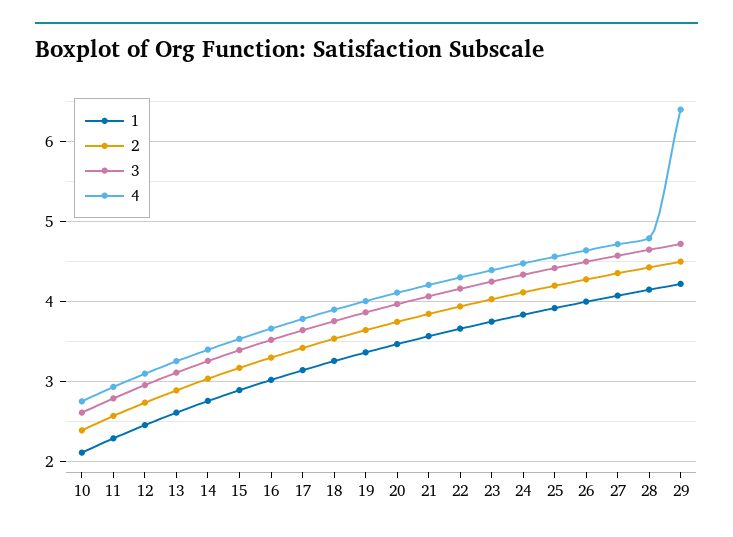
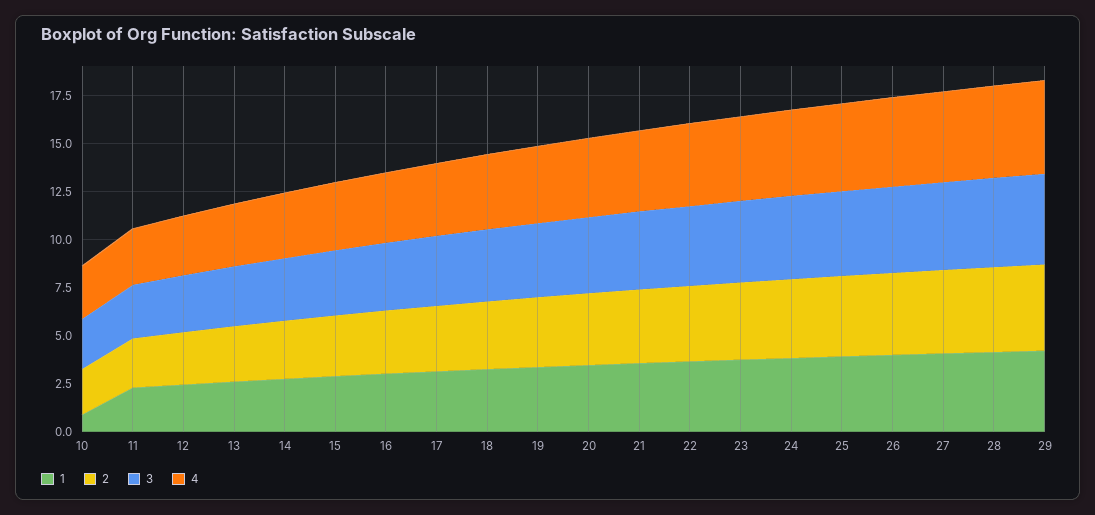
1, 10: 2.1 -> 1
4, 29: 6.4 -> 5

